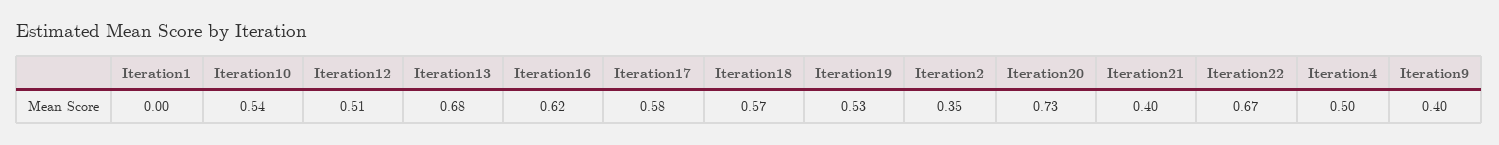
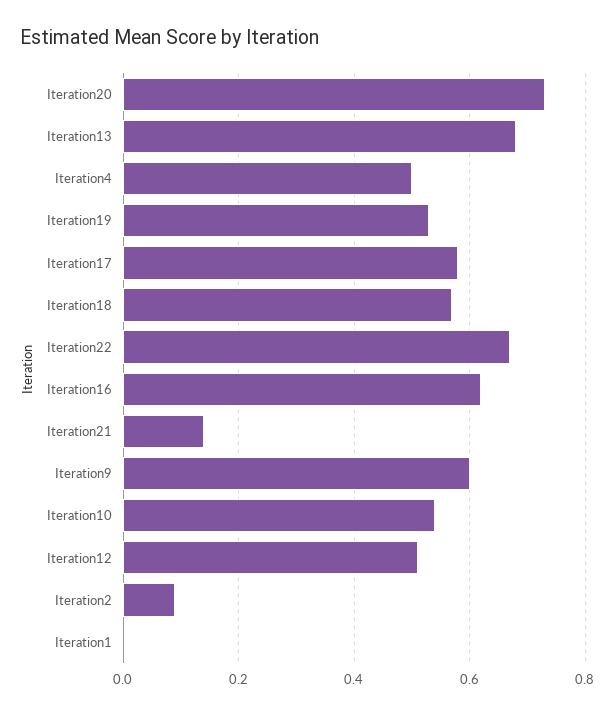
Iteration2: 0.35 -> 0.1
Iteration21: 0.4 -> 0.15
Iteration9: 0.4 -> 0.6

